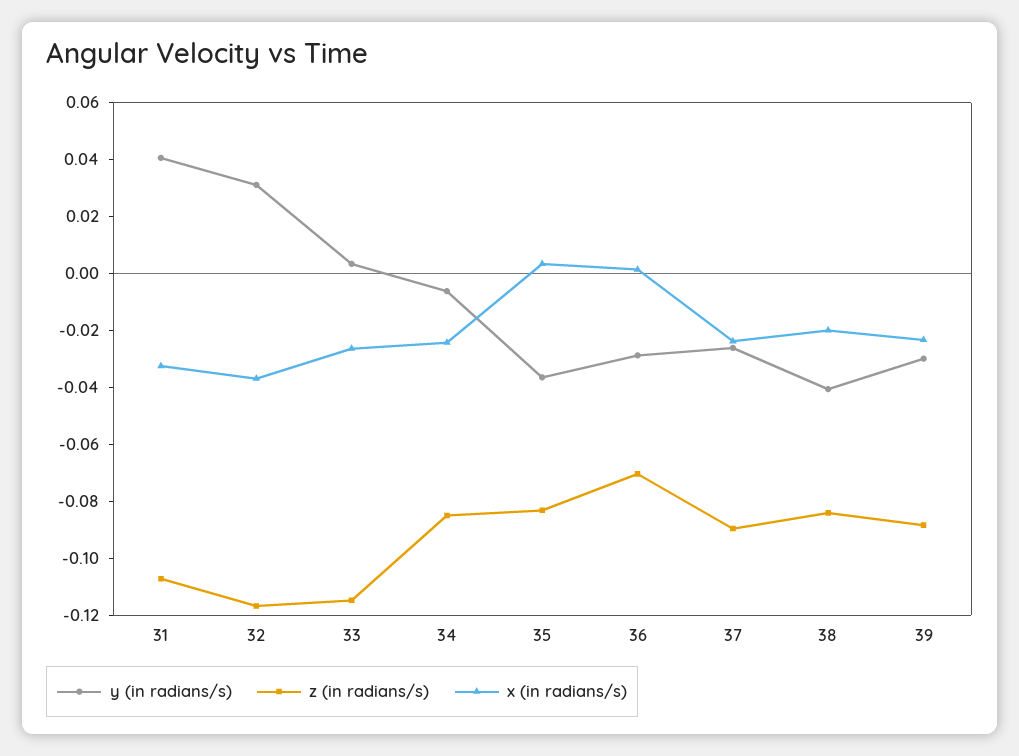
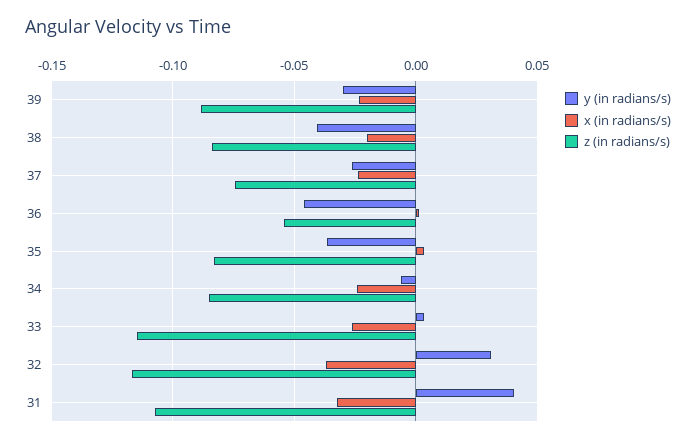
y (in radians/s), 36: -0.03 -> -0.045
z (in radians/s), 36: -0.07 -> -0.055
z (in radians/s), 37: -0.09 -> -0.075

